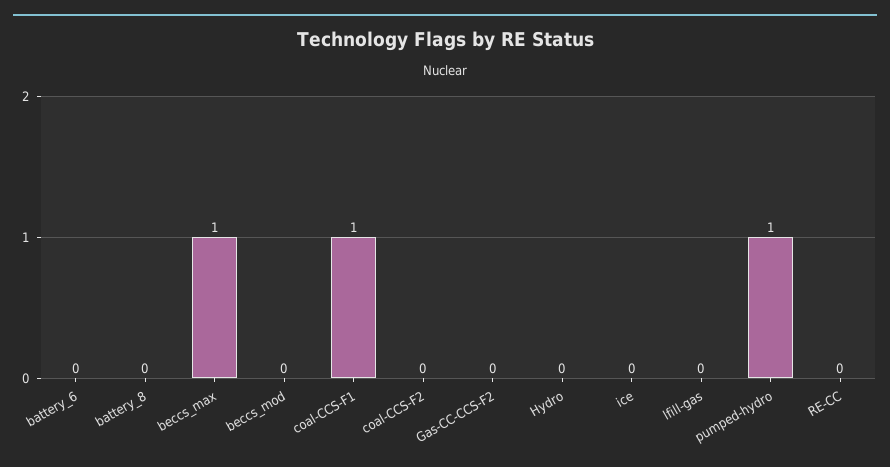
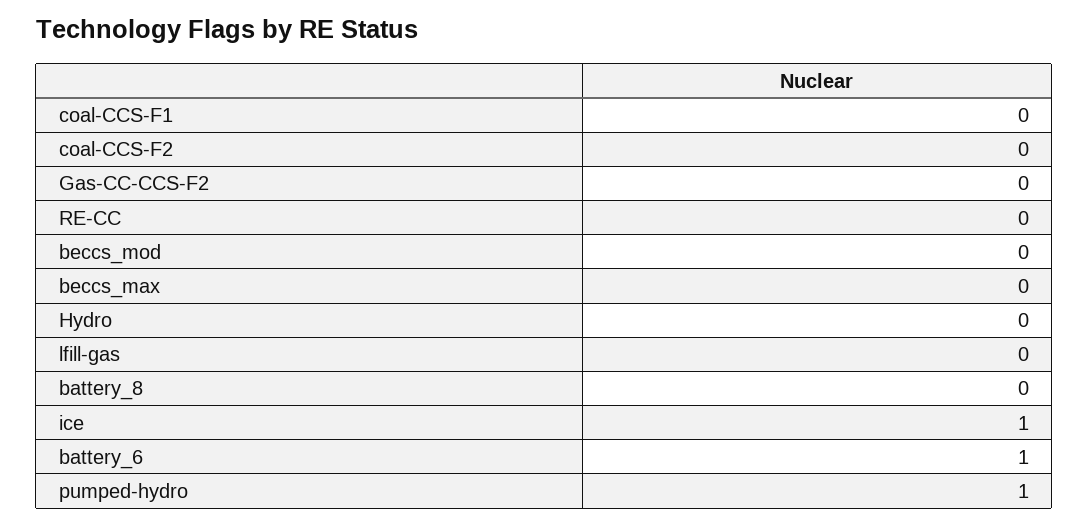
battery_6: 0 -> 1
beccs_max: 1 -> 0
coal-CCS-F1: 1 -> 0
ice: 0 -> 1

